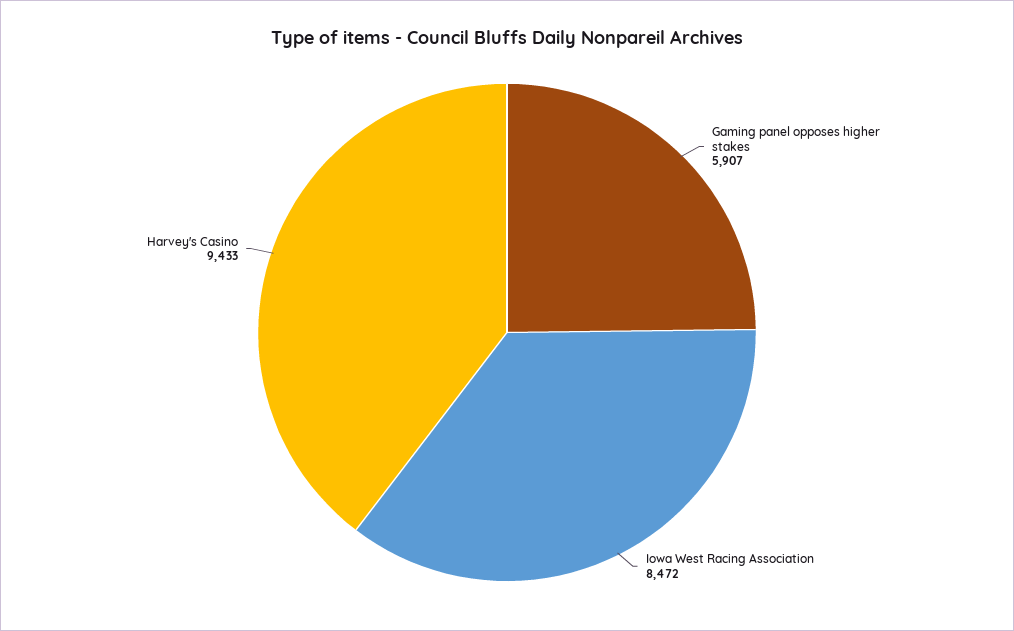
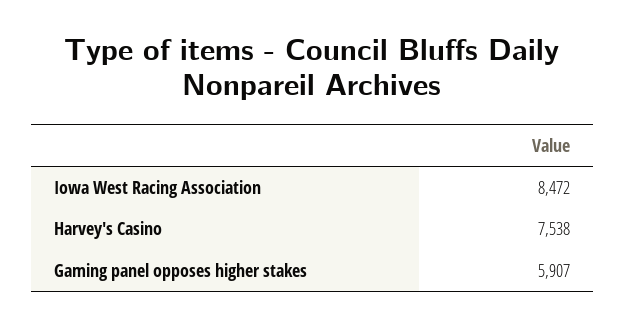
Harvey's Casino: 9433 -> 7538

